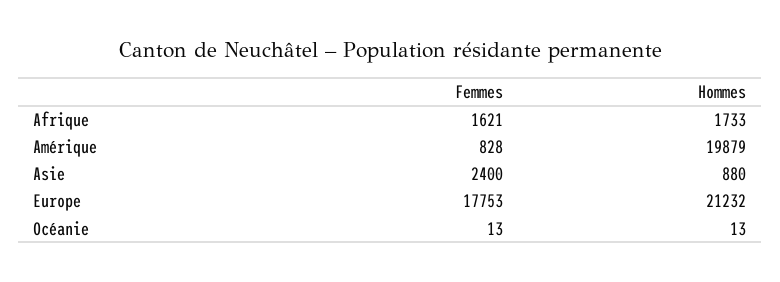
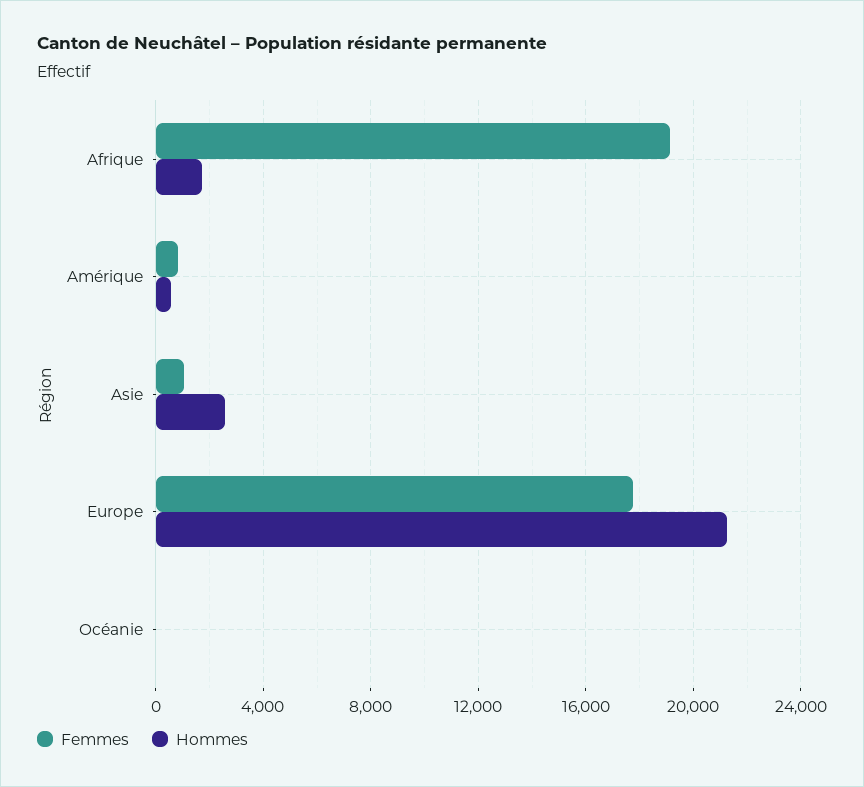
Femmes, Afrique: 1621 -> 19000
Hommes, Amérique: 19879 -> 500
Femmes, Asie: 2400 -> 1000
Hommes, Asie: 880 -> 2500

